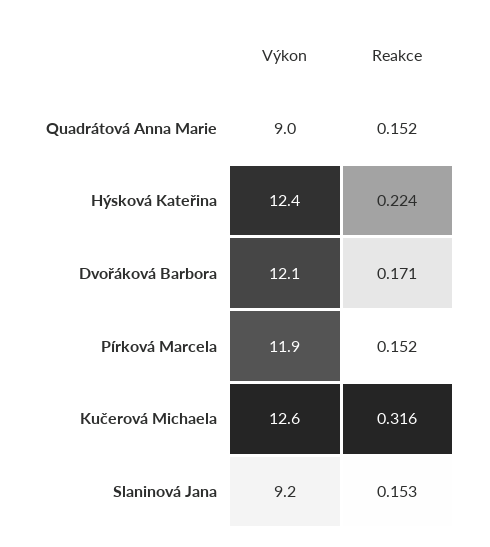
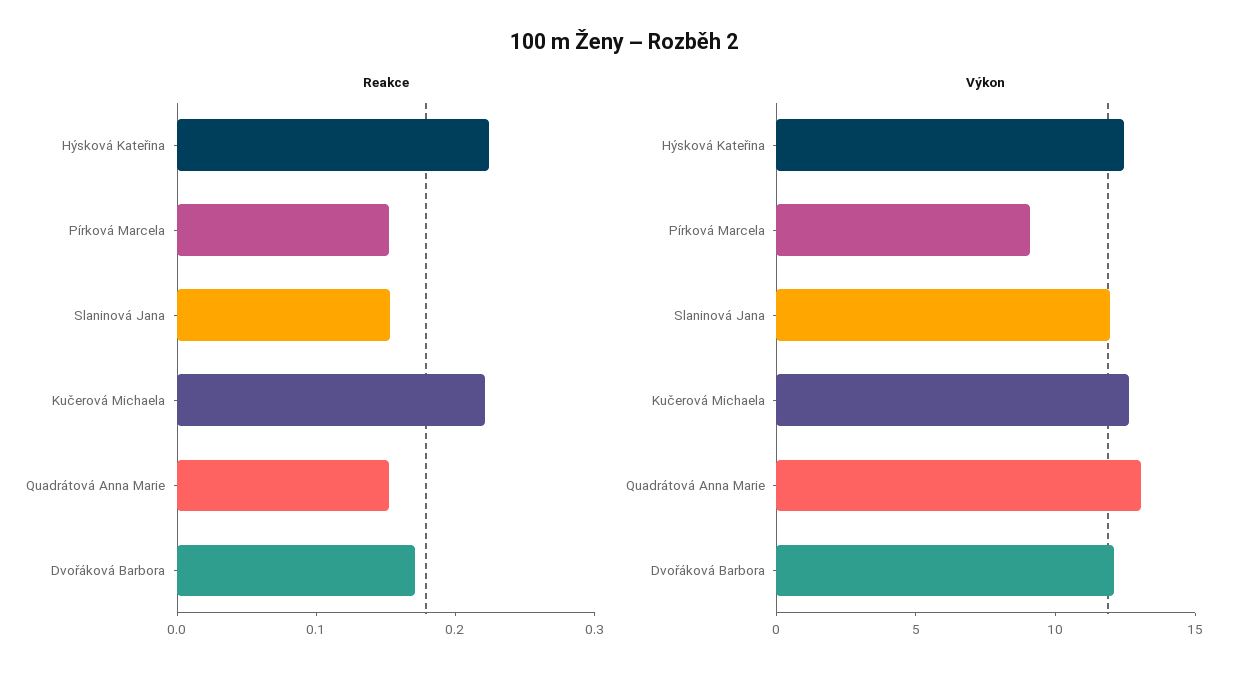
Výkon, Quadrátová Anna Marie: 9 -> 13
Výkon, Pírková Marcela: 11.9 -> 9
Reakce, Kučerová Michaela: 0.316 -> 0.22
Výkon, Slaninová Jana: 9.2 -> 12

